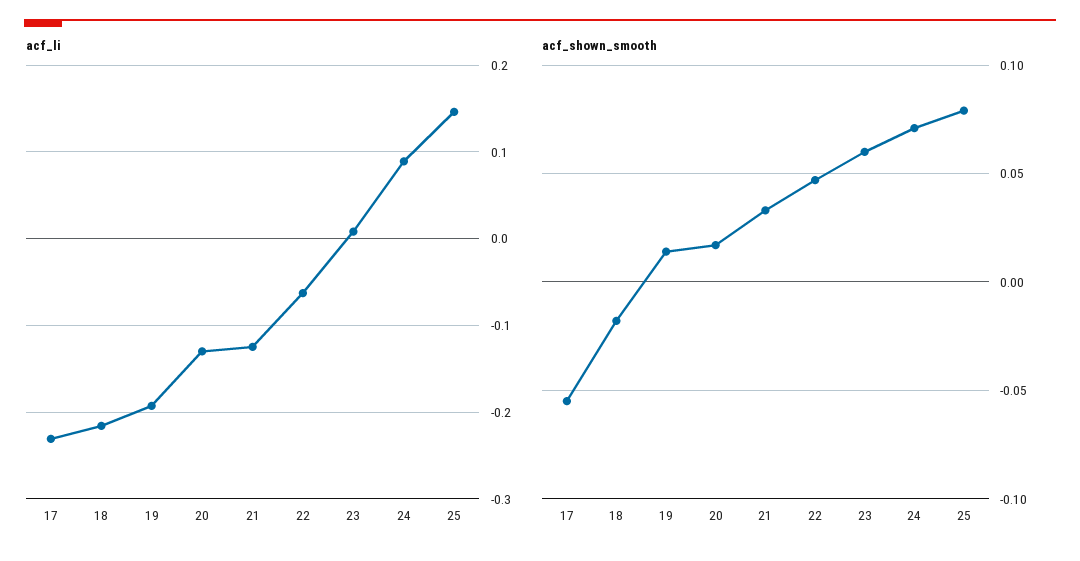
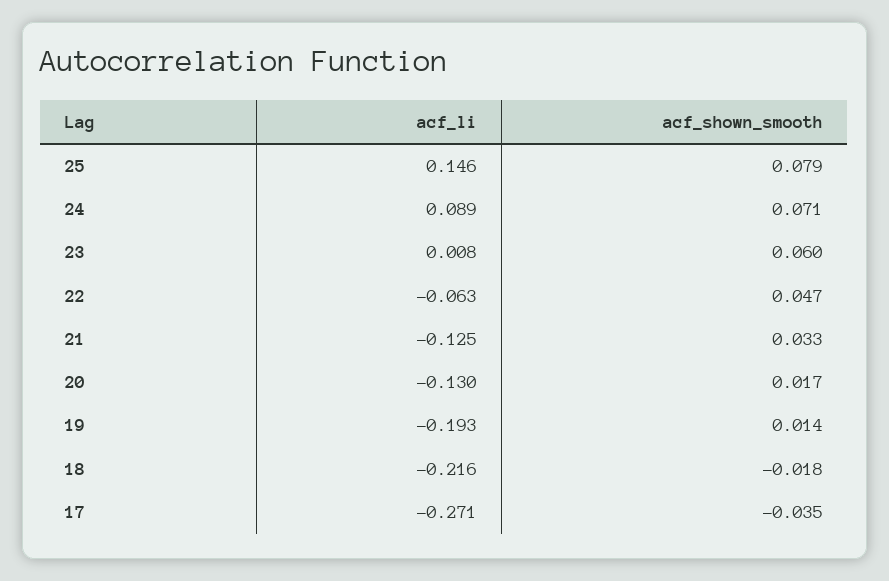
acf_li, 17: -0.23 -> -0.271
acf_shown_smooth, 17: -0.055 -> -0.035

